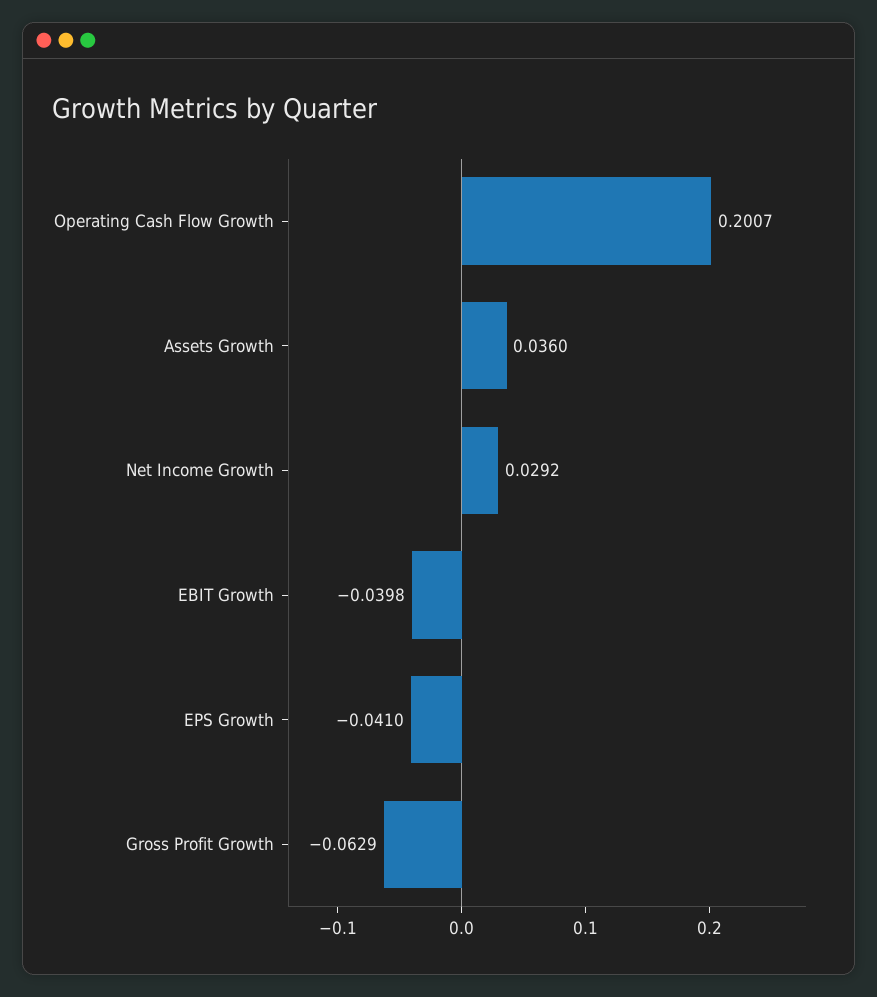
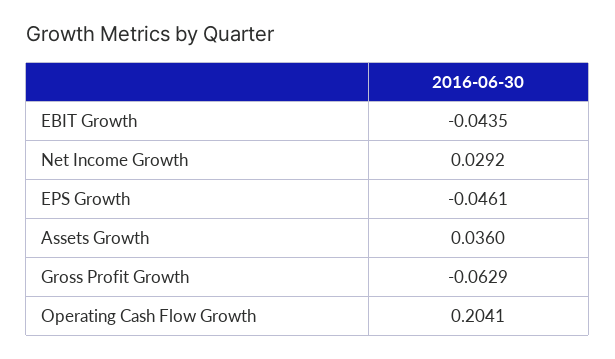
Operating Cash Flow Growth: 0.2007 -> 0.2041
EBIT Growth: -0.0398 -> -0.0435
EPS Growth: -0.041 -> -0.0461

